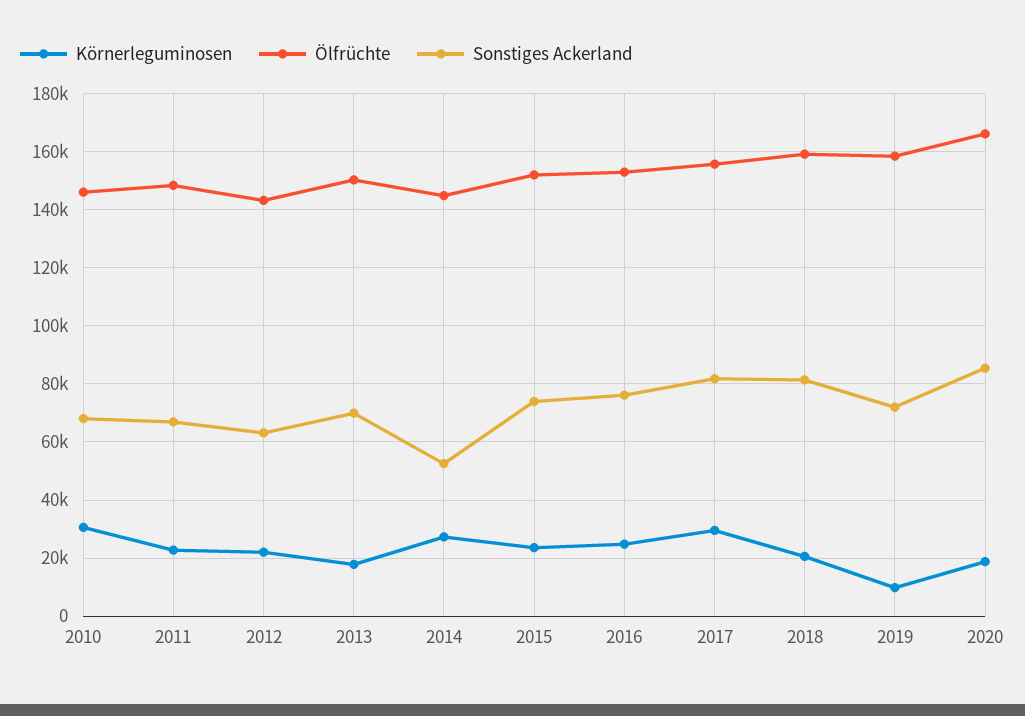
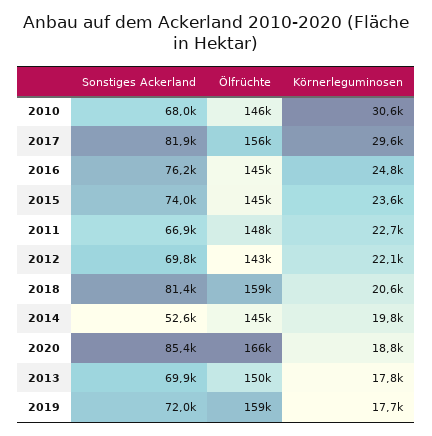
Sonstiges Ackerland, 2012: 62500 -> 69800
Körnerleguminosen, 2014: 27500 -> 19800
Ölfrüchte, 2015: 152500 -> 145000
Ölfrüchte, 2016: 152500 -> 145000
Körnerleguminosen, 2019: 10000 -> 17700

